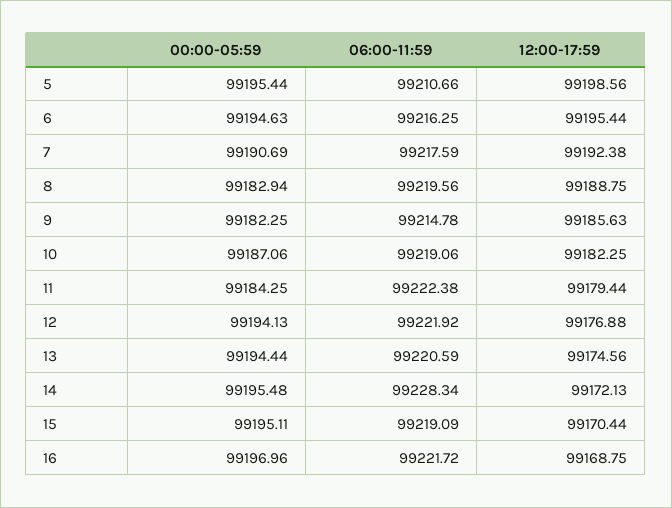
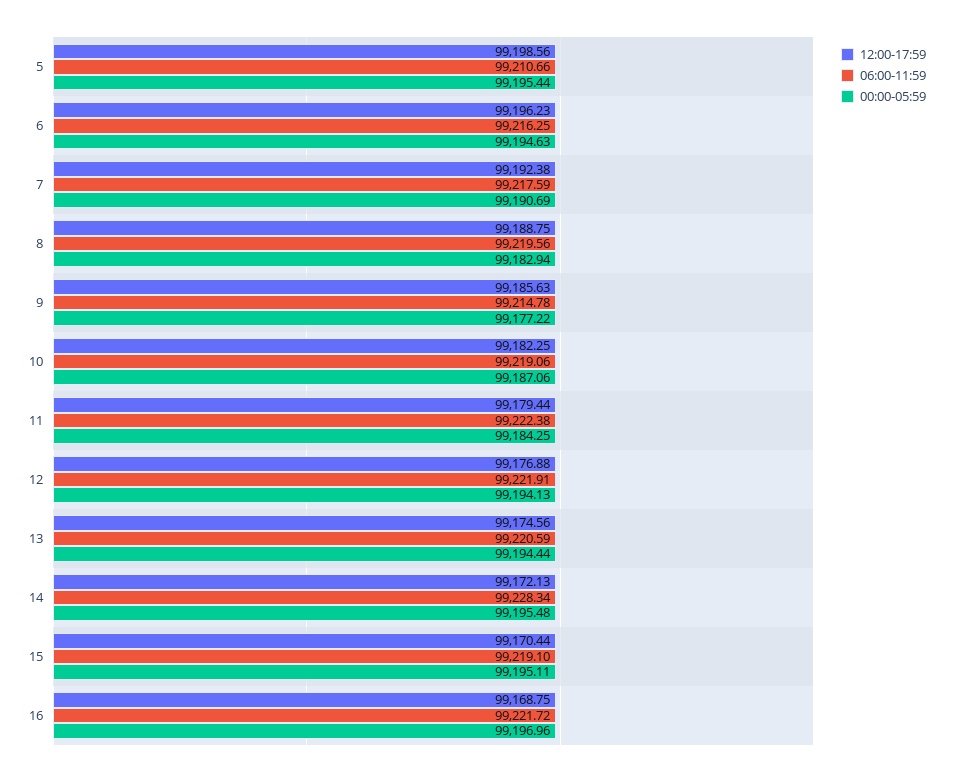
12:00-17:59, 6: 99195.44 -> 99196.23
00:00-05:59, 9: 99182.25 -> 99177.22
06:00-11:59, 12: 99221.92 -> 99221.91
06:00-11:59, 15: 99219.09 -> 99219.1

